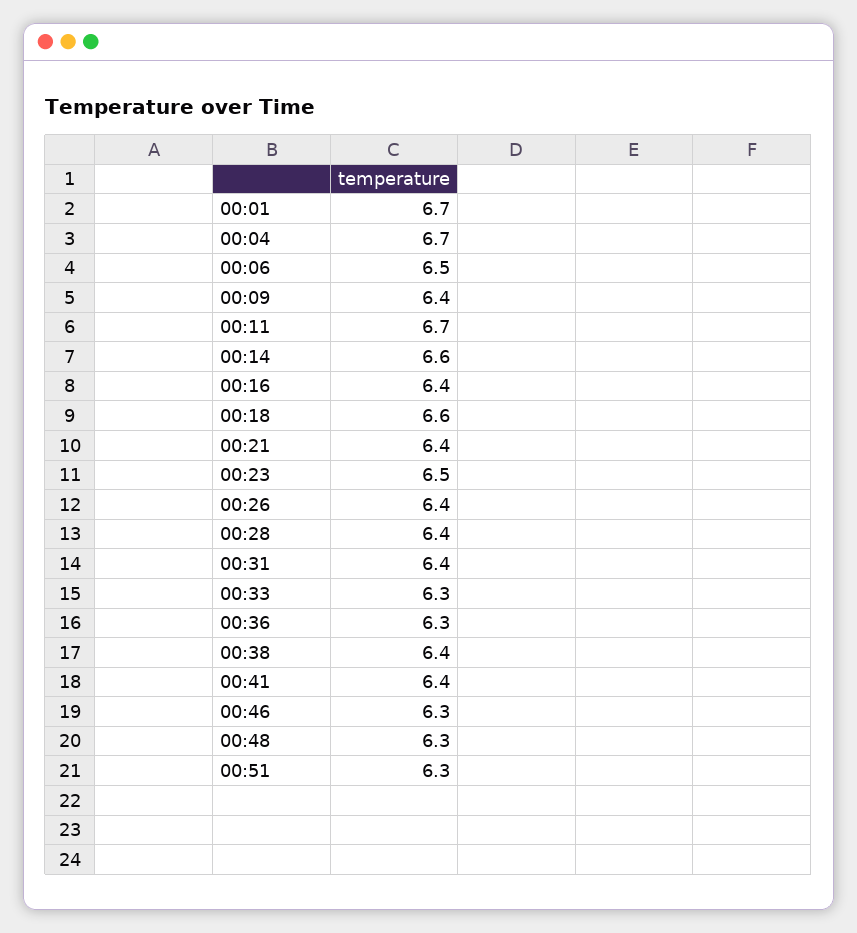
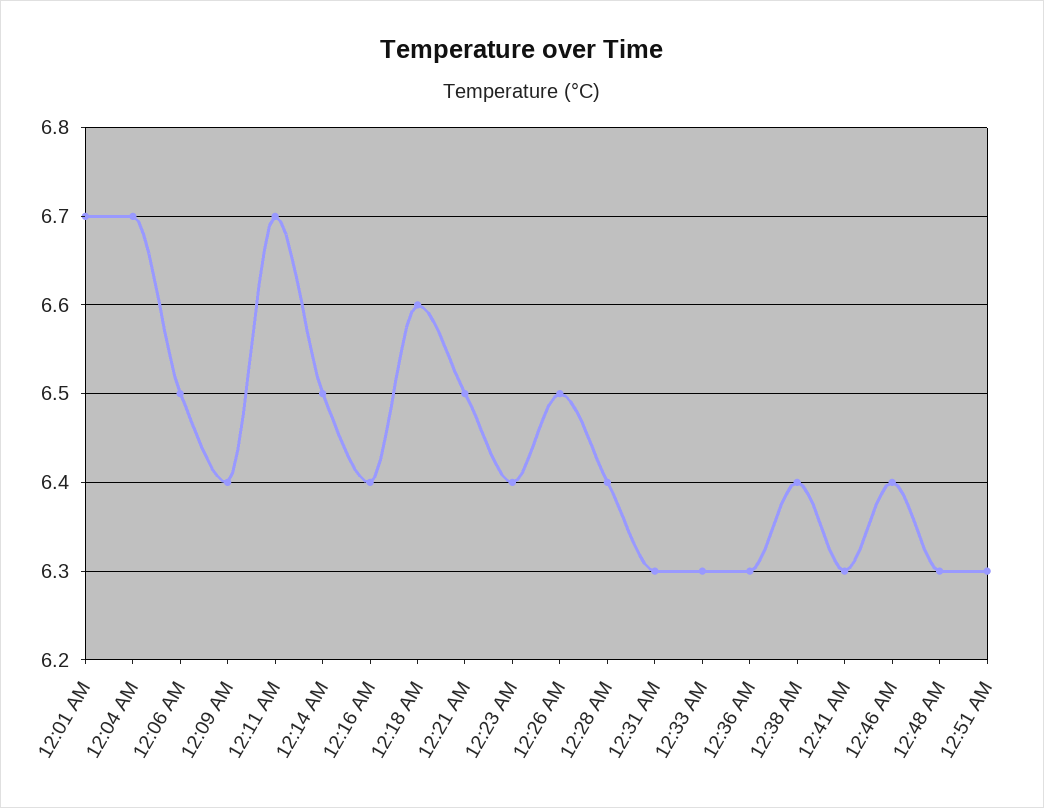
00:14: 6.6 -> 6.5
00:21: 6.4 -> 6.5
00:23: 6.5 -> 6.4
00:26: 6.4 -> 6.5
00:31: 6.4 -> 6.3
00:41: 6.4 -> 6.3
00:46: 6.3 -> 6.4

